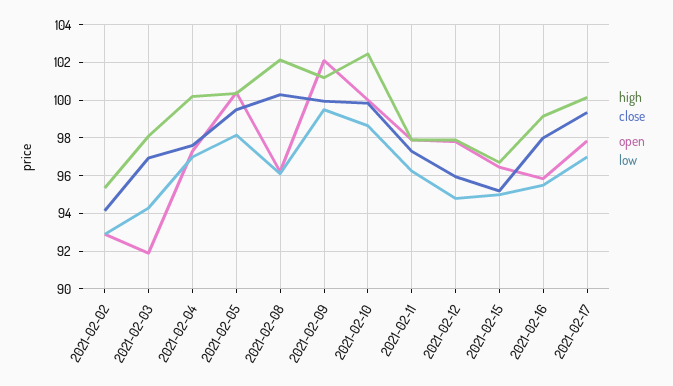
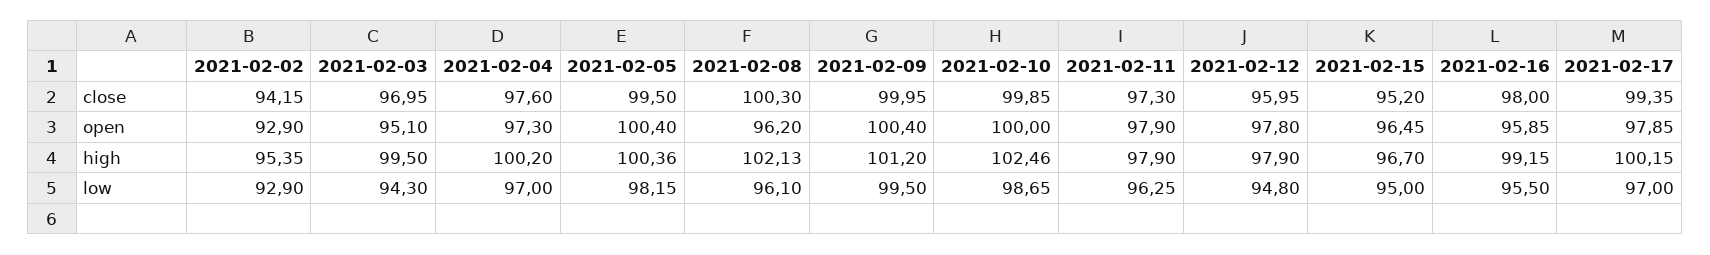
high, 2021-02-03: 98 -> 99.5
open, 2021-02-03: 92 -> 95.1
open, 2021-02-09: 102 -> 100.4

